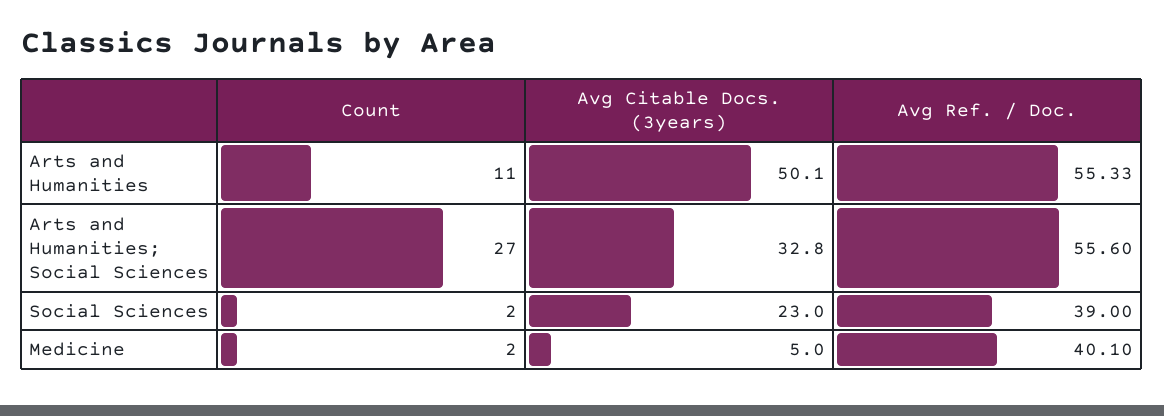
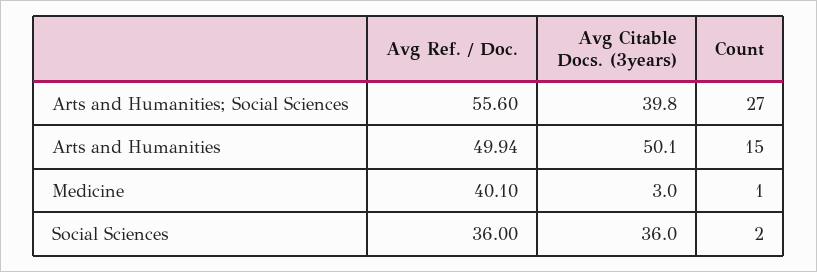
Count, Arts and Humanities: 11 -> 15
Avg Ref. / Doc., Arts and Humanities: 55.33 -> 49.94
Avg Citable Docs. (3years), Arts and Humanities; Social Sciences: 32.8 -> 39.8
Avg Citable Docs. (3years), Social Sciences: 23 -> 36
Avg Ref. / Doc., Social Sciences: 39 -> 36
Count, Medicine: 2 -> 1
Avg Citable Docs. (3years), Medicine: 5 -> 3

